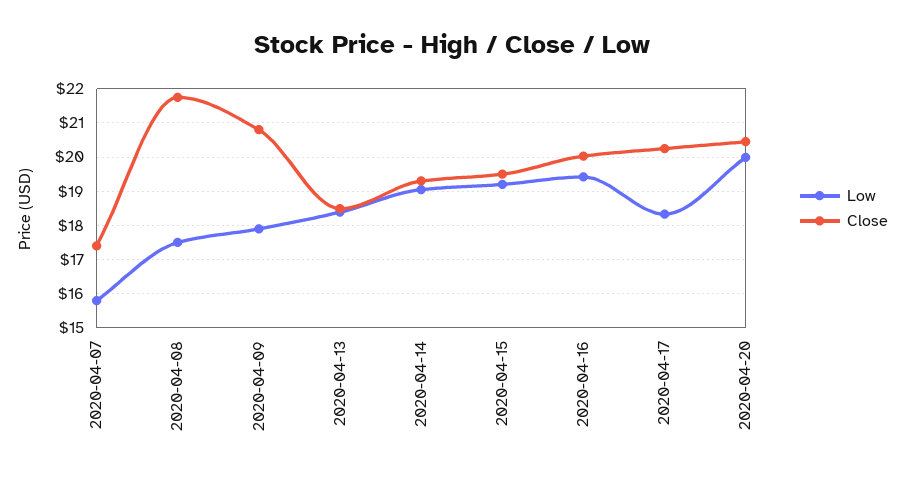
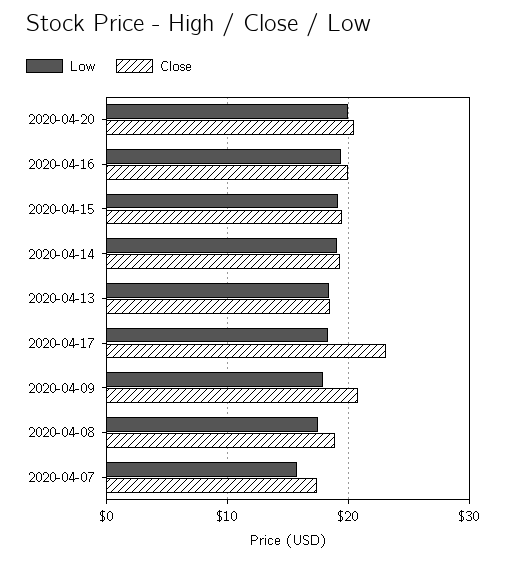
Close, 2020-04-08: 21.8 -> 19
Close, 2020-04-17: 20.2 -> 23

